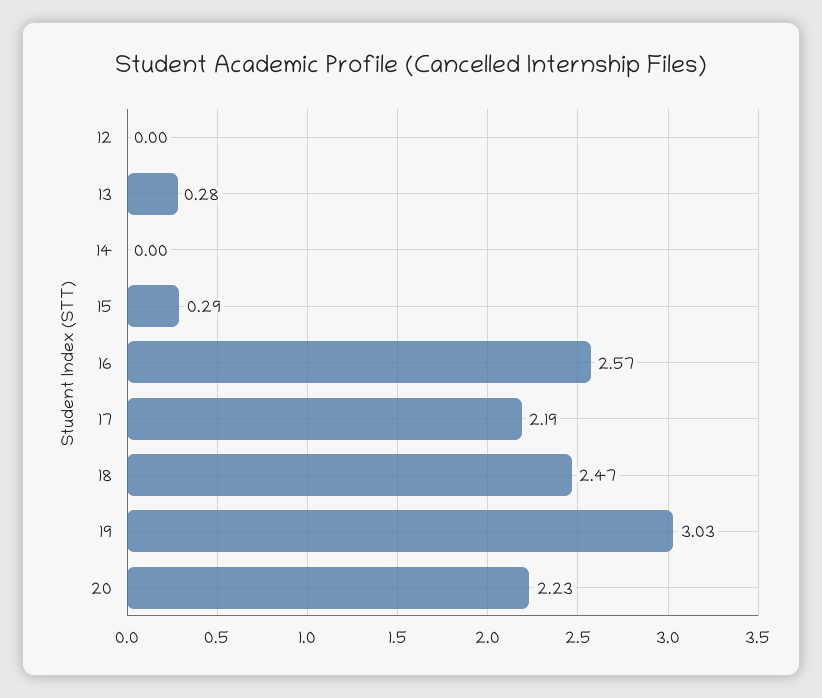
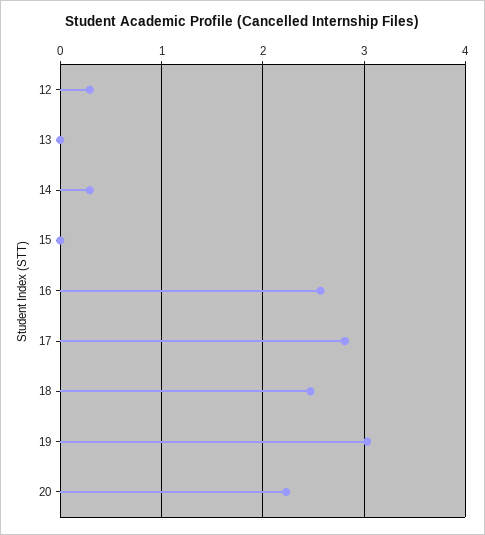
12: 0 -> 0.3
13: 0.28 -> 0
14: 0 -> 0.3
15: 0.29 -> 0
17: 2.19 -> 2.8

